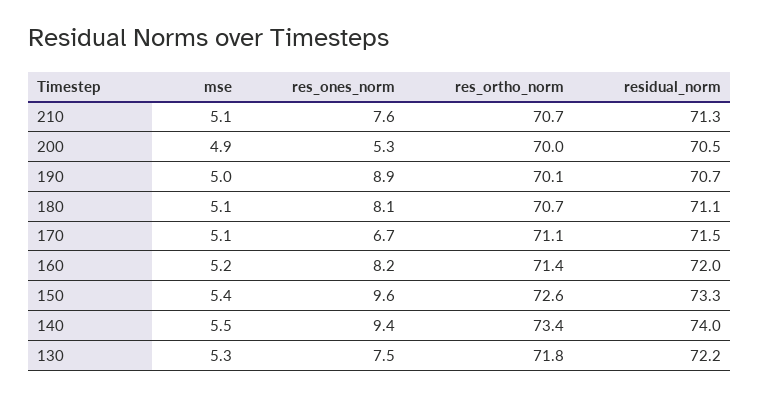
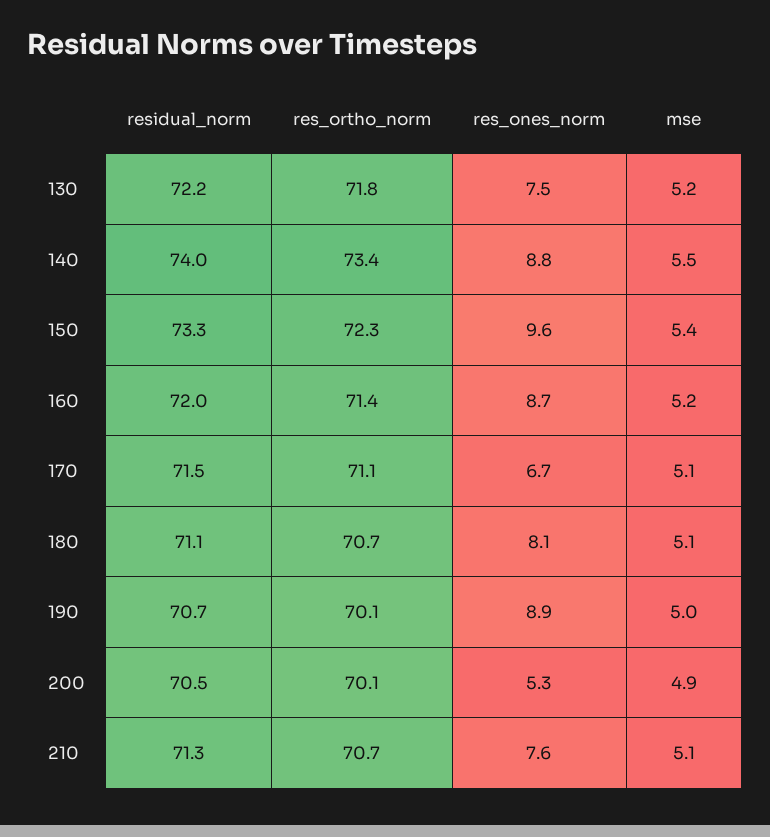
res_ortho_norm, 200: 70 -> 70.1
res_ones_norm, 160: 8.2 -> 8.7
res_ortho_norm, 150: 72.6 -> 72.3
res_ones_norm, 140: 9.4 -> 8.8
mse, 130: 5.3 -> 5.2

